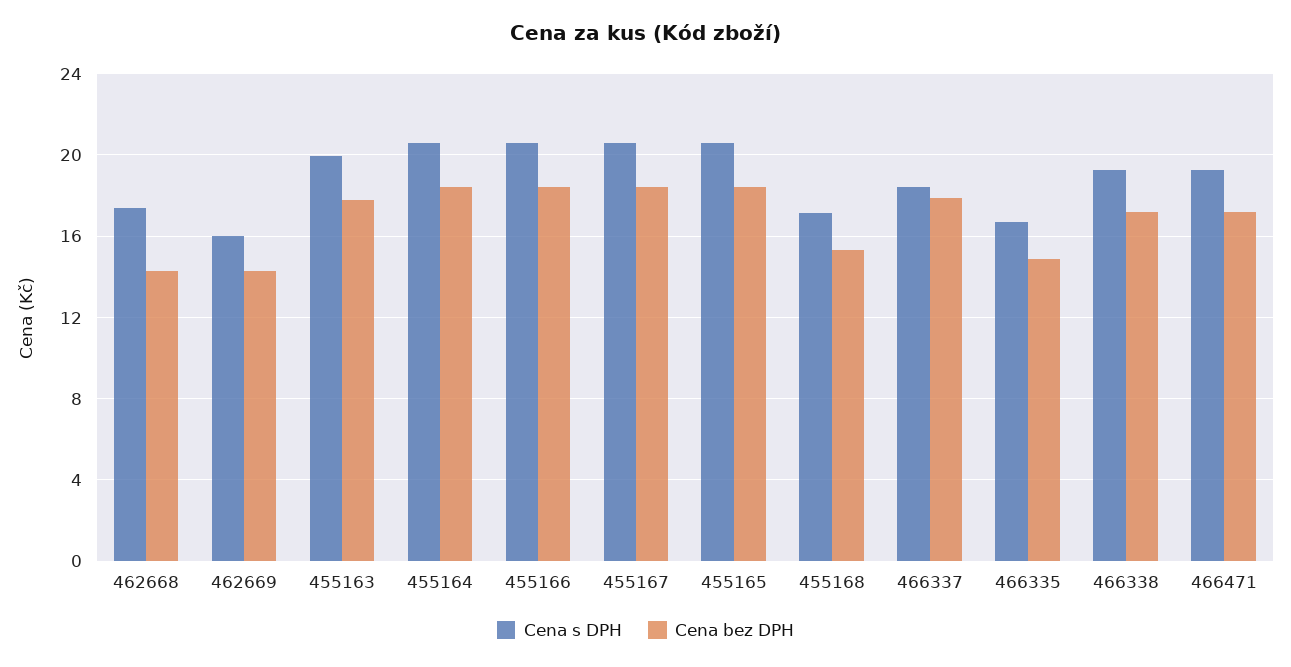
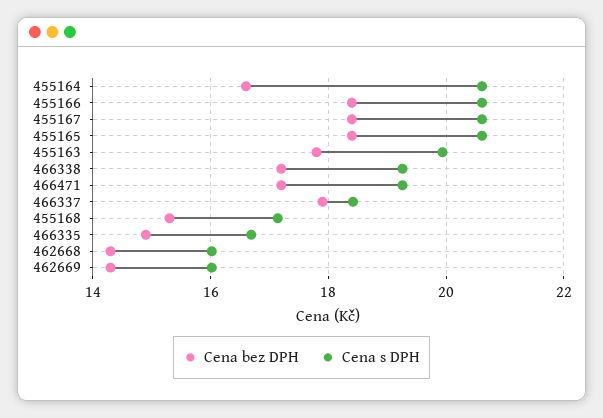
Cena s DPH, 462668: 17.5 -> 16
Cena bez DPH, 455164: 18.5 -> 16.6

